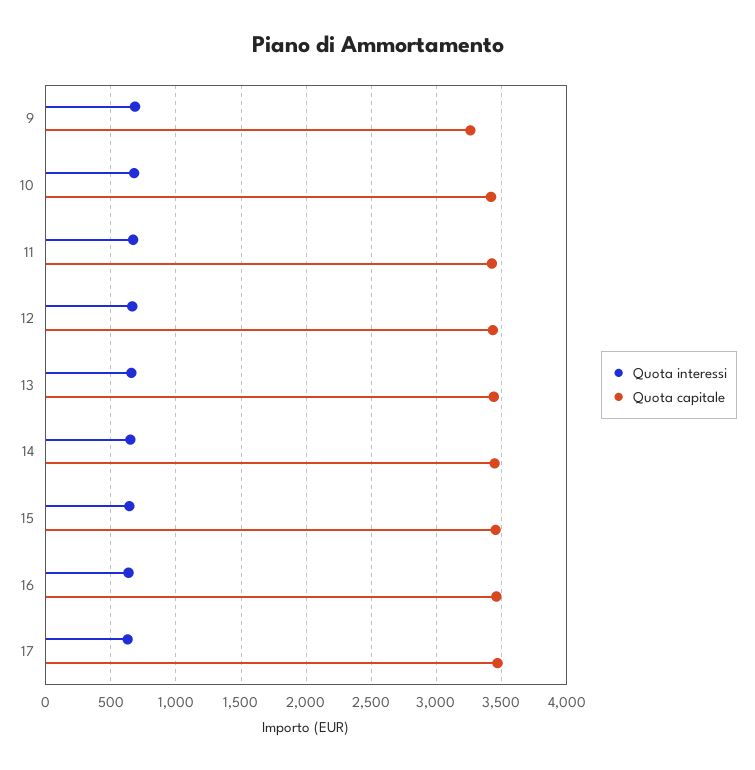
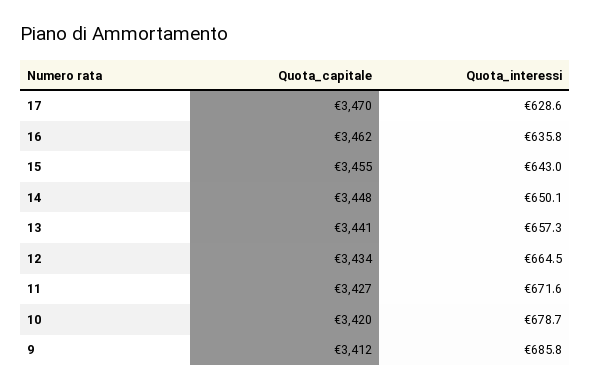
Quota capitale, 9: 3250 -> 3412

